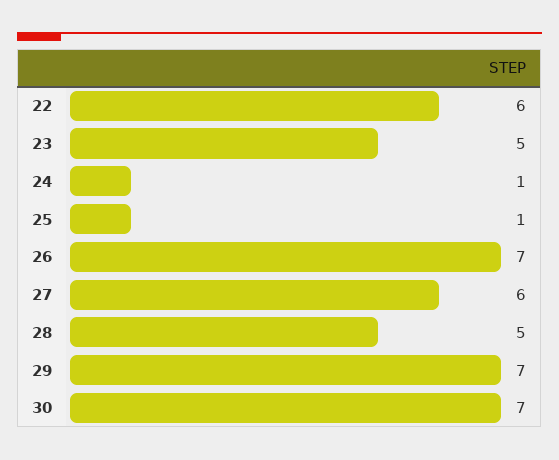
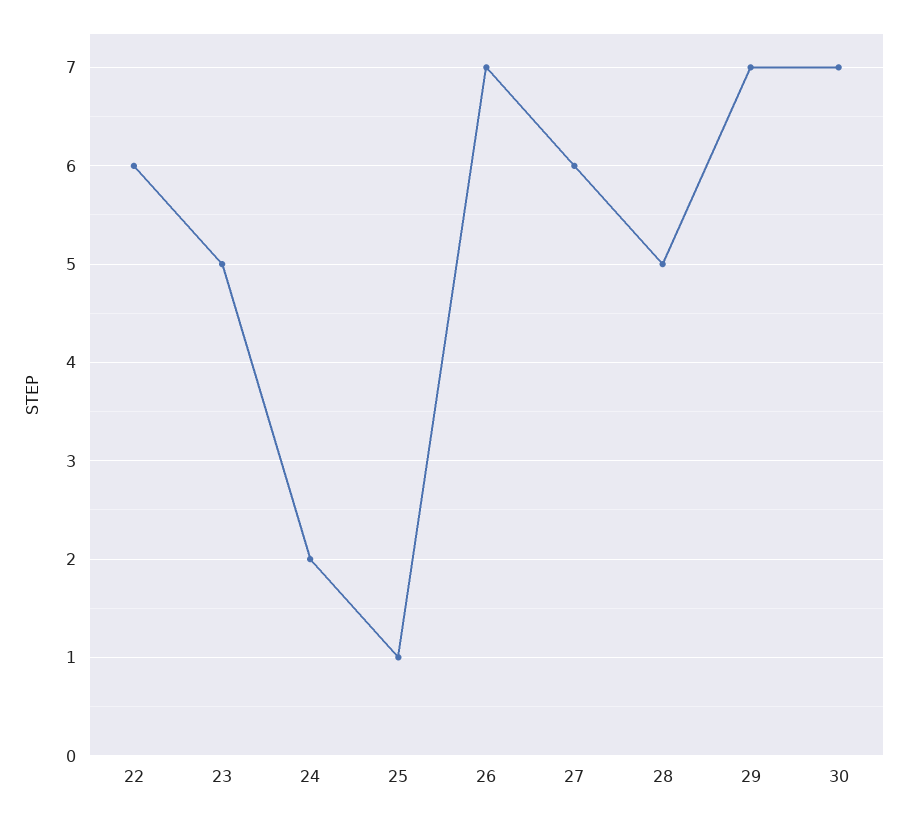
24: 1 -> 2

